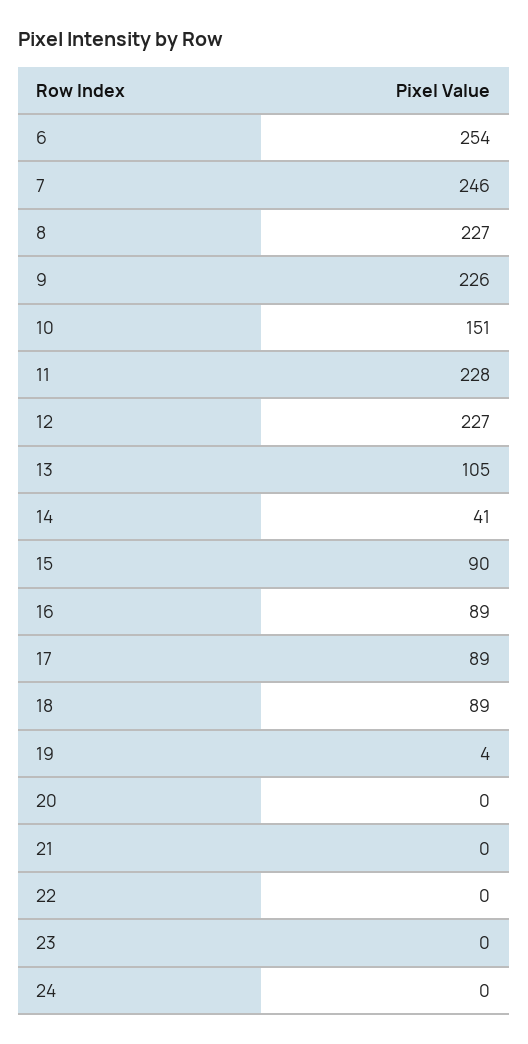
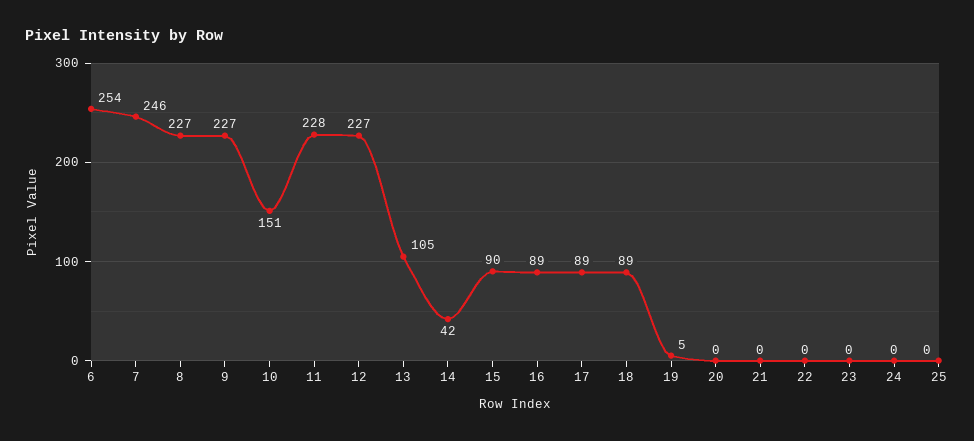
9: 226 -> 227
14: 41 -> 42
19: 4 -> 5
25: none -> 0

